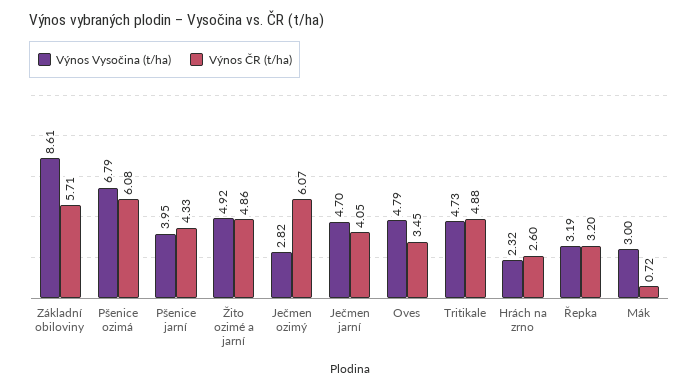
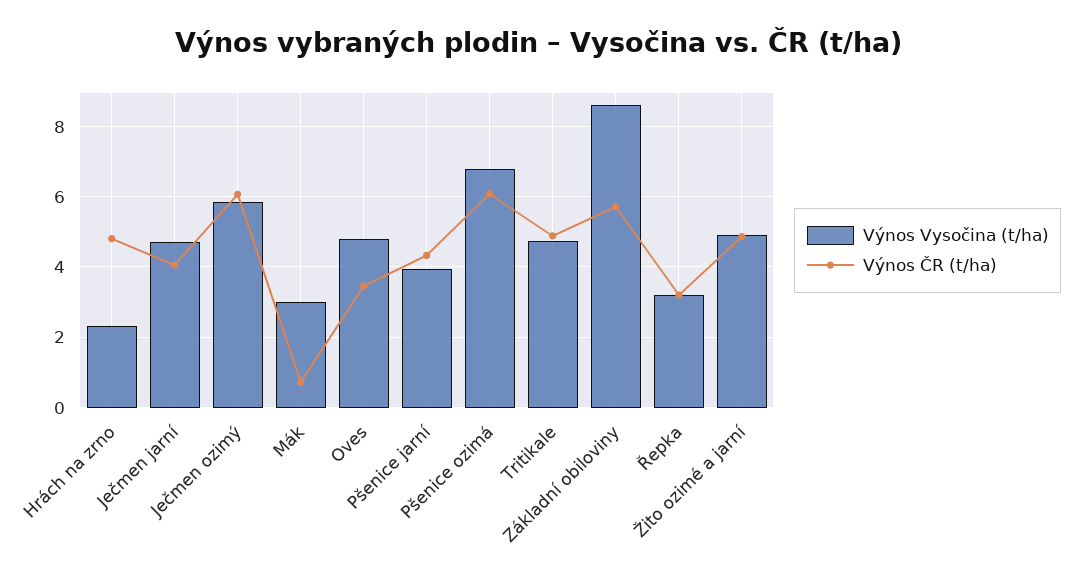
Výnos Vysočina (t/ha), Ječmen ozimý: 2.82 -> 5.8
Výnos ČR (t/ha), Hrách na zrno: 2.6 -> 4.8

